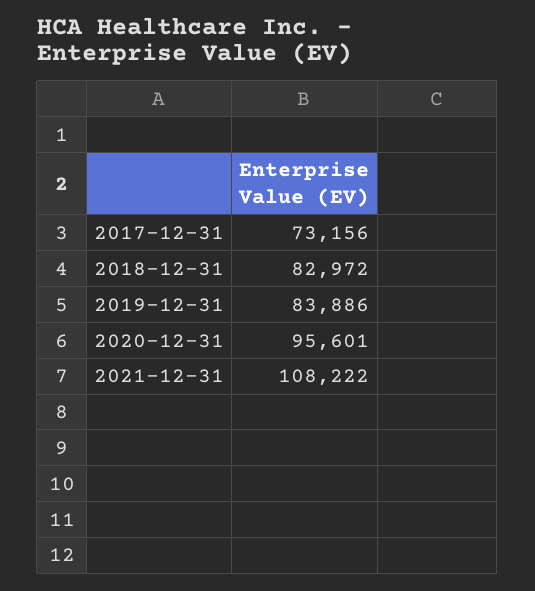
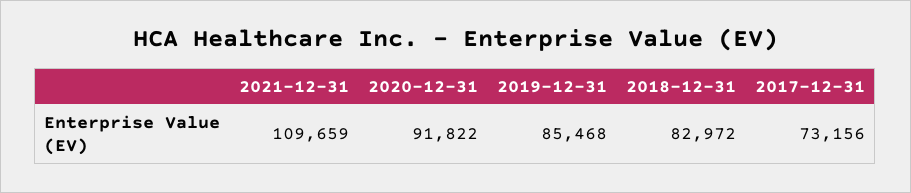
2019-12-31: 83886 -> 85468
2020-12-31: 95601 -> 91822
2021-12-31: 108222 -> 109659

